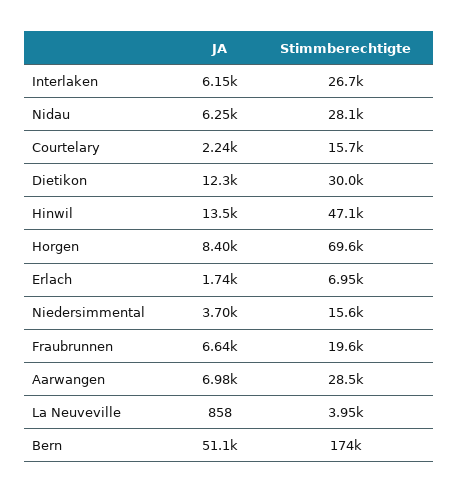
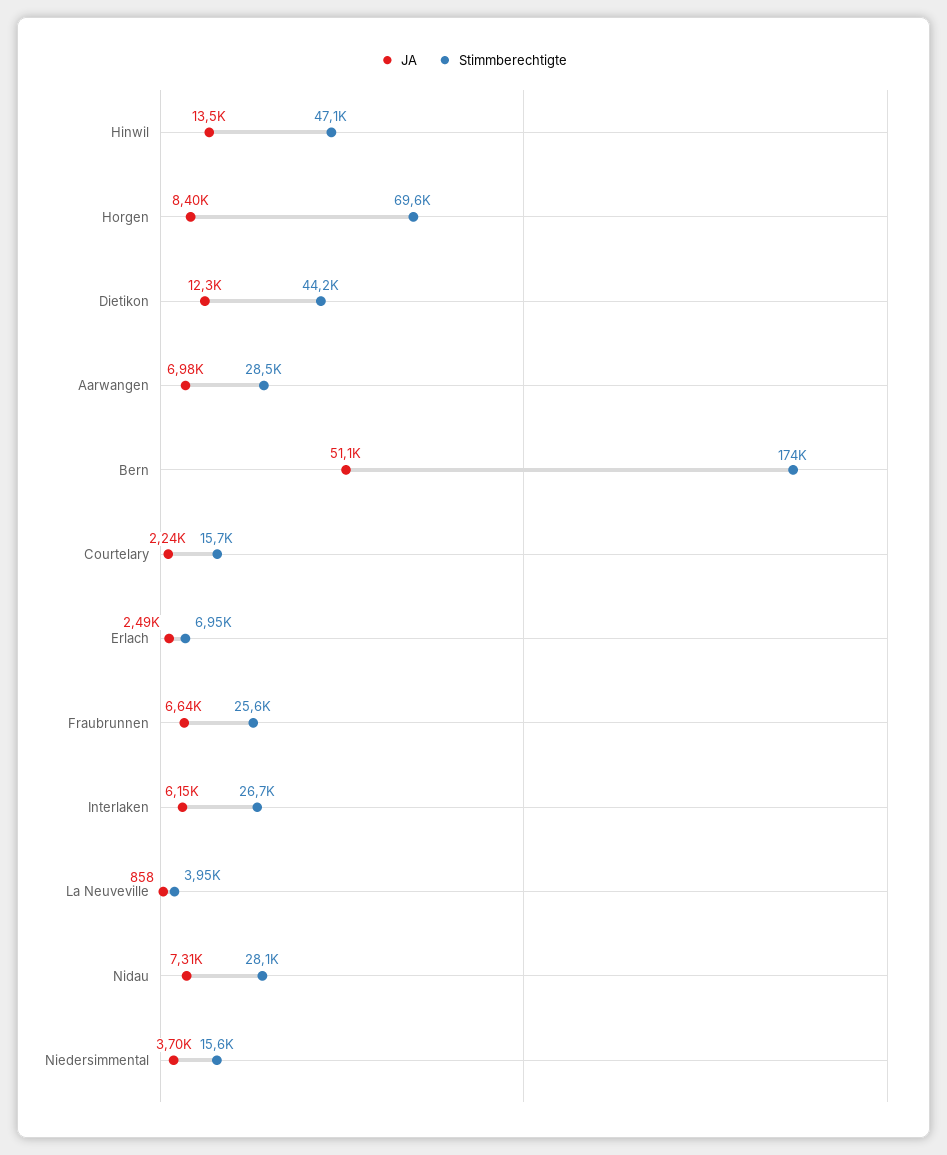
JA, Nidau: 6250 -> 7310
Stimmberechtigte, Dietikon: 30000 -> 44200
JA, Erlach: 1740 -> 2490
Stimmberechtigte, Fraubrunnen: 19600 -> 25600

